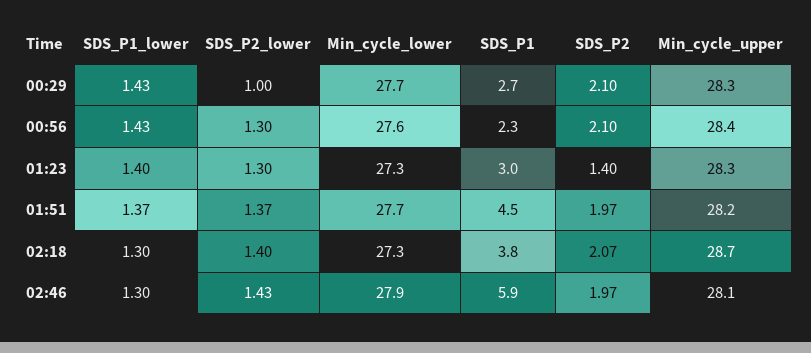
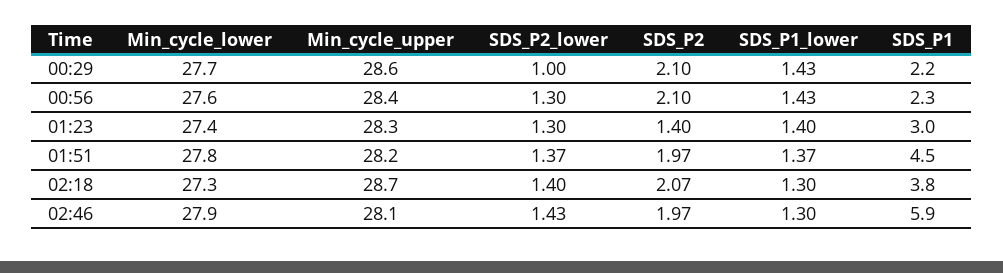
SDS_P1, 00:29: 2.7 -> 2.2
Min_cycle_upper, 00:29: 28.3 -> 28.6
Min_cycle_lower, 01:23: 27.3 -> 27.4
Min_cycle_lower, 01:51: 27.7 -> 27.8

